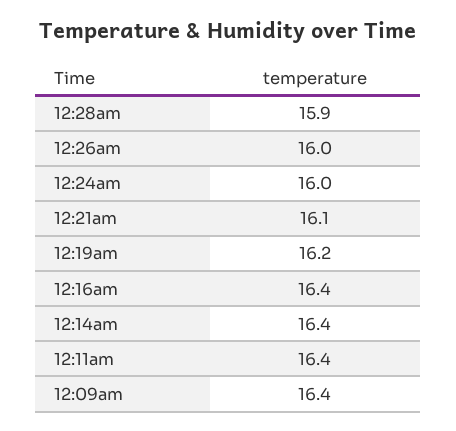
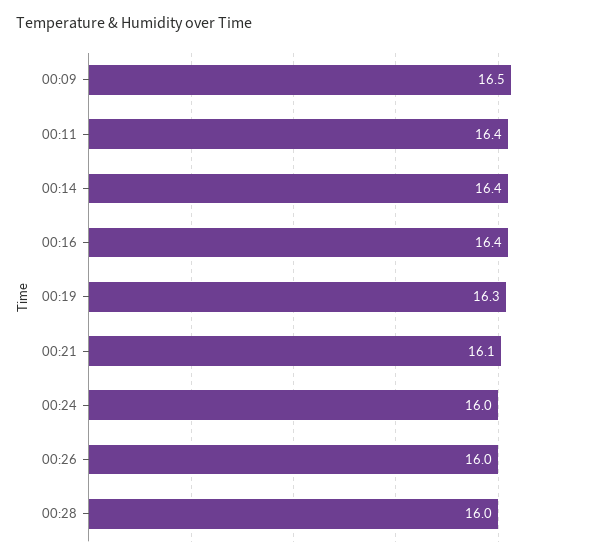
12:28am: 15.9 -> 16
12:19am: 16.2 -> 16.3
12:09am: 16.4 -> 16.5

